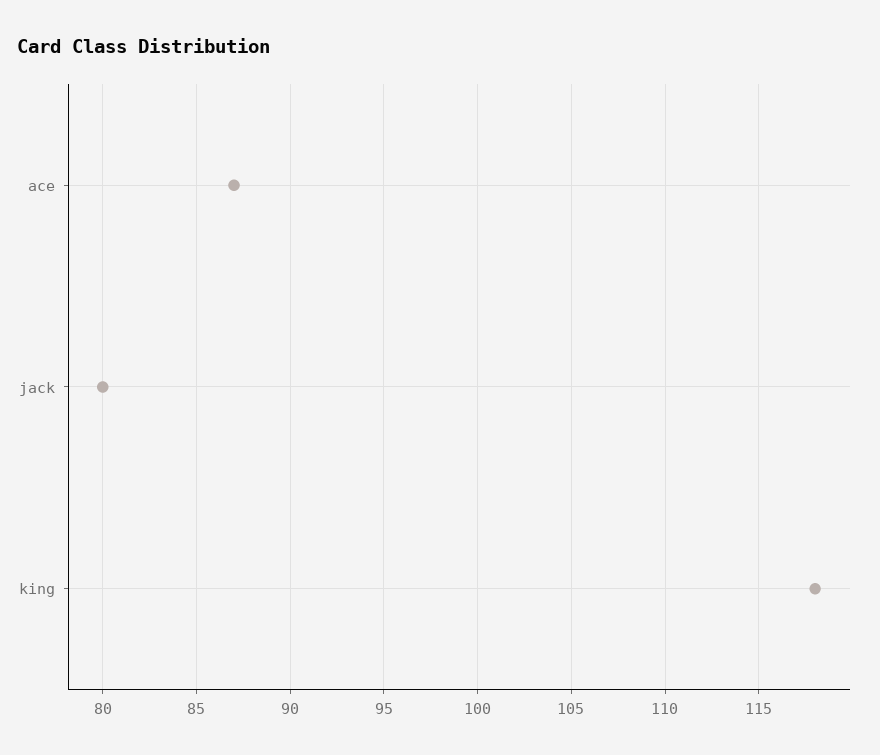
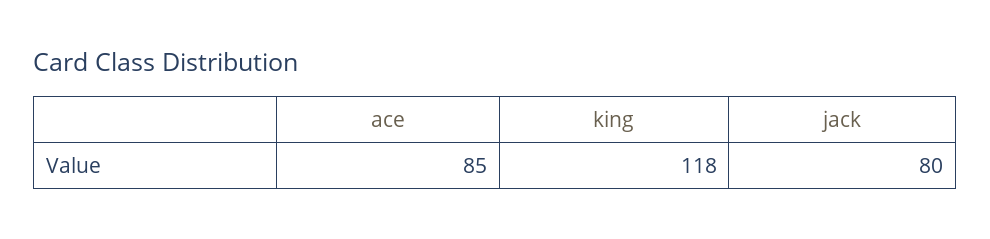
ace: 87 -> 85

